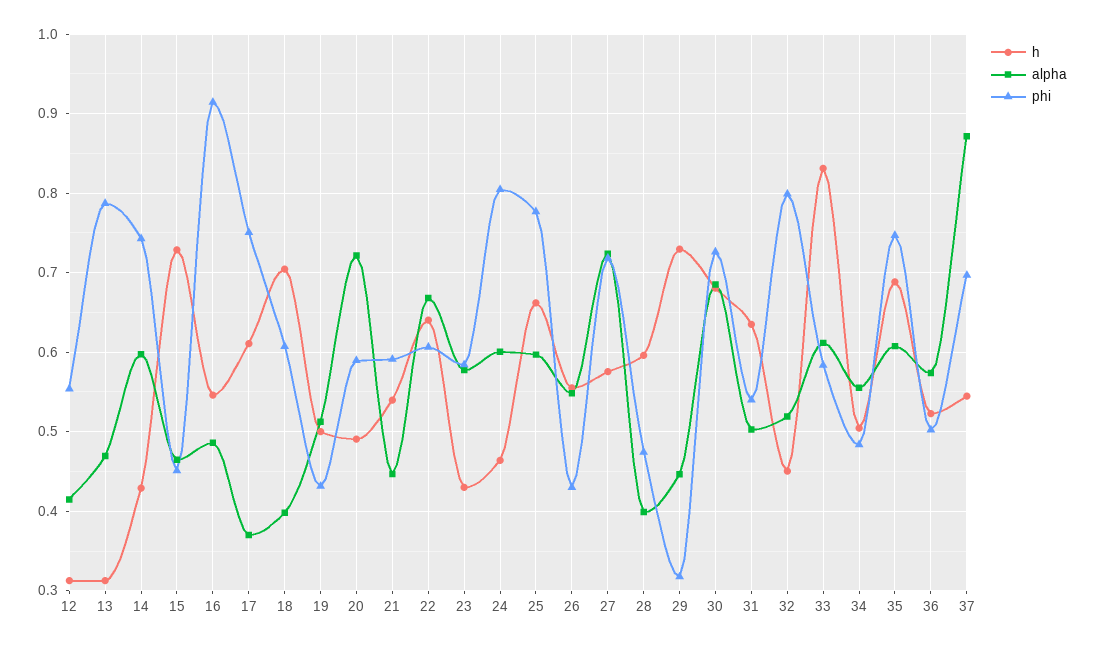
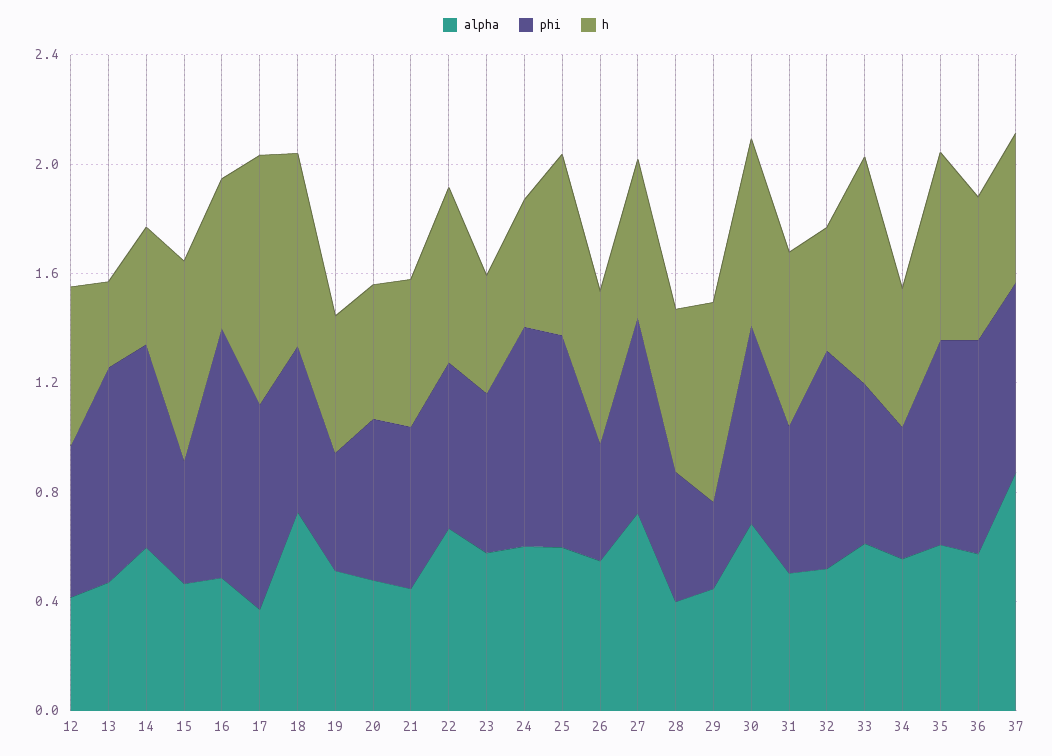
h, 12: 0.31 -> 0.6
h, 17: 0.61 -> 0.9
alpha, 18: 0.4 -> 0.7
alpha, 20: 0.72 -> 0.5
phi, 36: 0.5 -> 0.8

